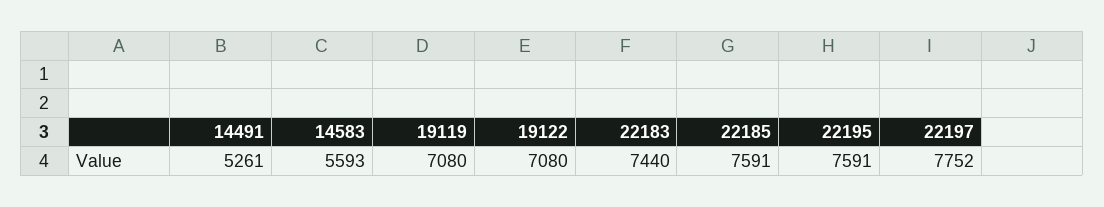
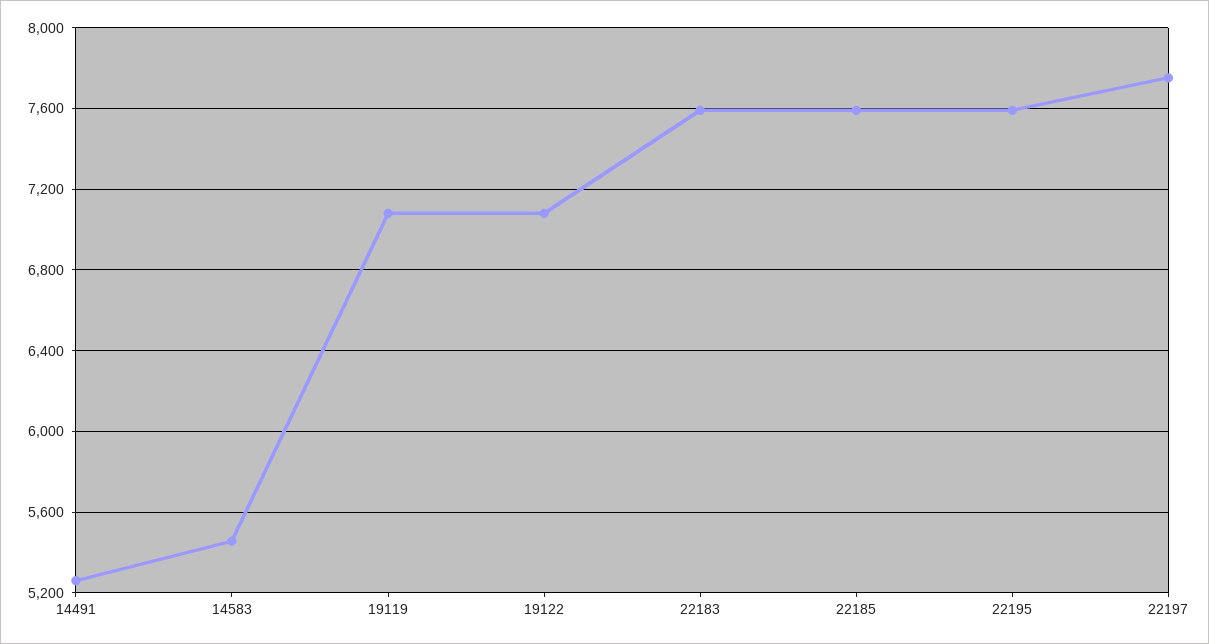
14583: 5593 -> 5450
22183: 7440 -> 7600

